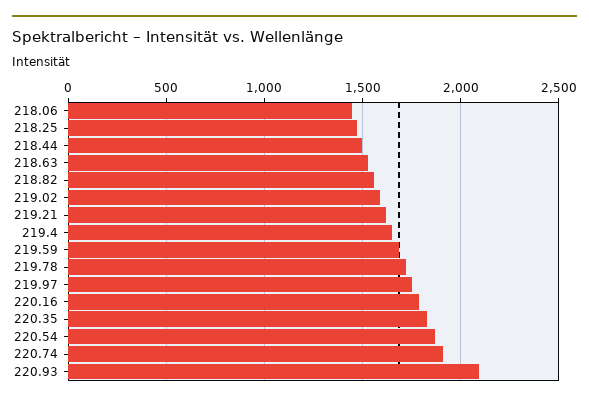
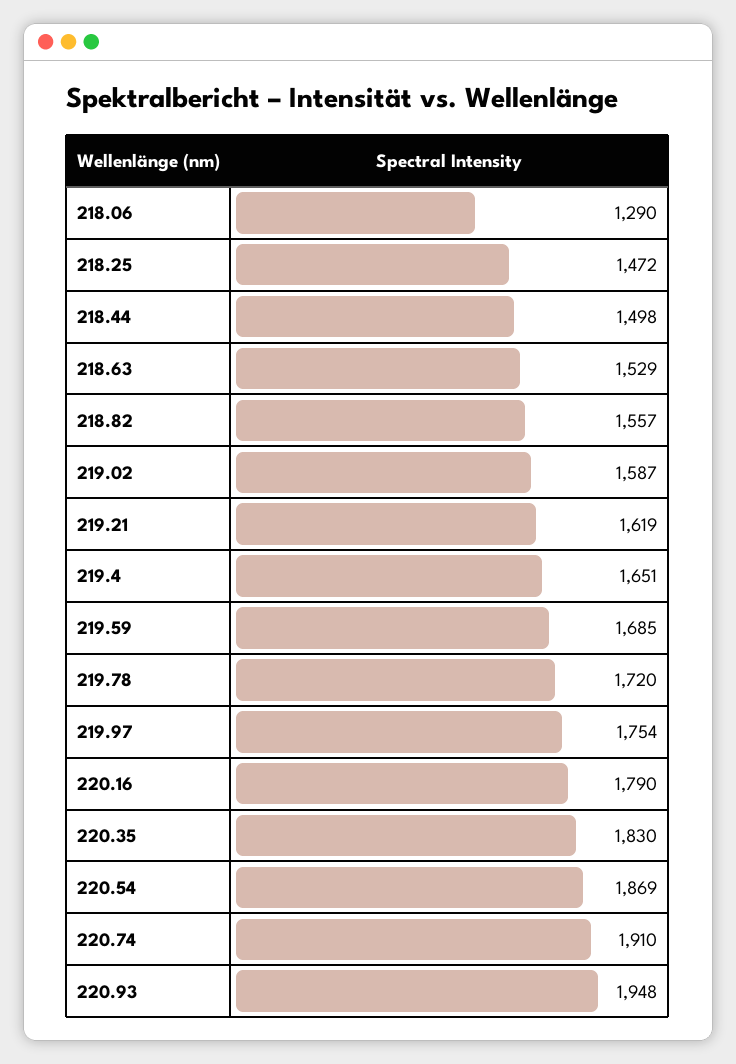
218.06: 1450 -> 1290
220.93: 2100 -> 1948

